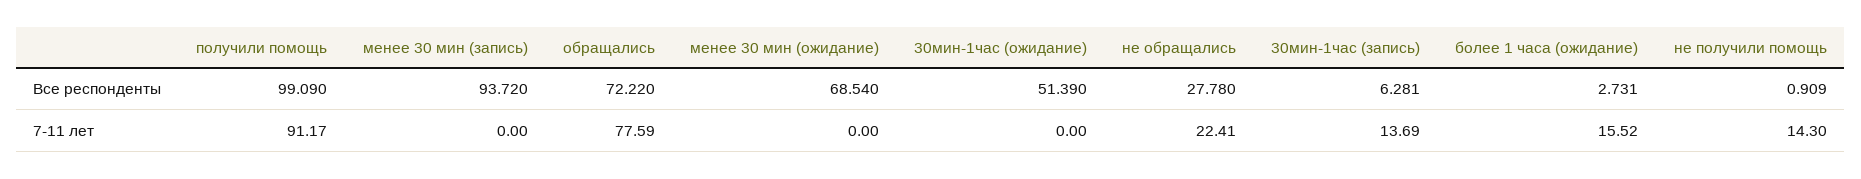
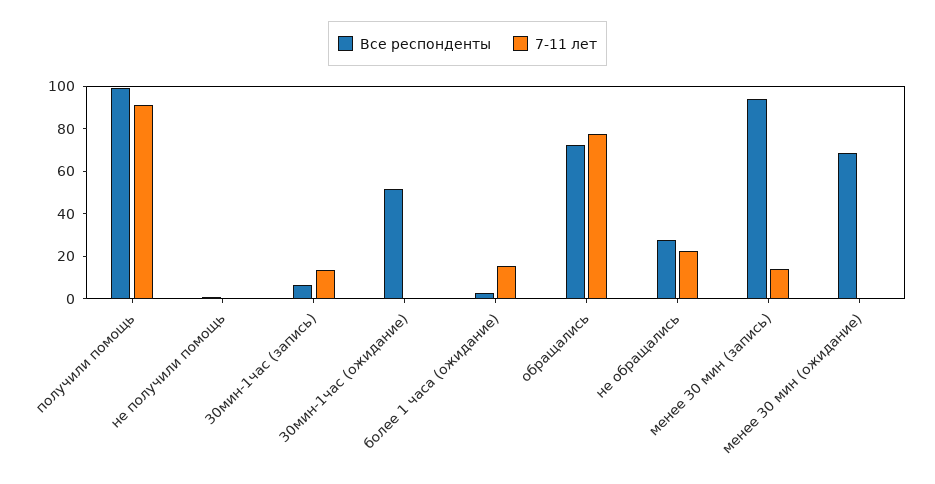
7-11 лет, менее 30 мин (запись): 0 -> 15
7-11 лет, не получили помощь: 14.3 -> 0

